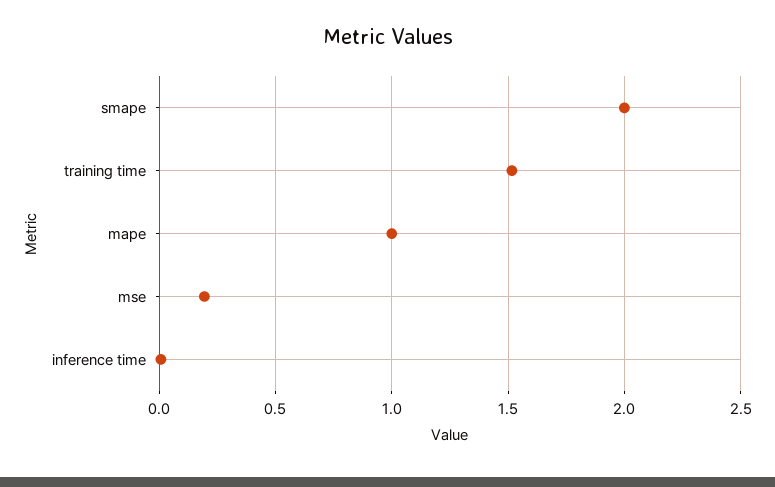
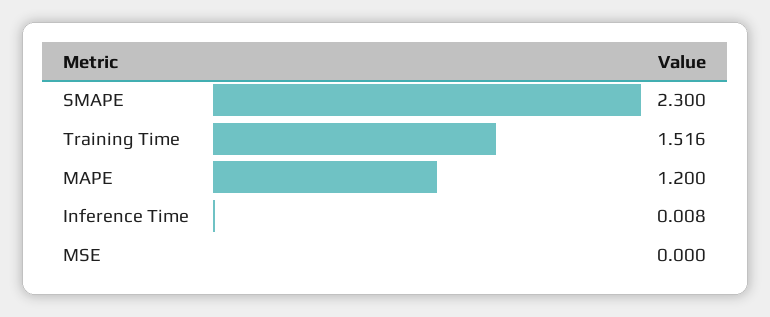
smape: 2 -> 2.3
mape: 1 -> 1.2
mse: 0.2 -> 0

